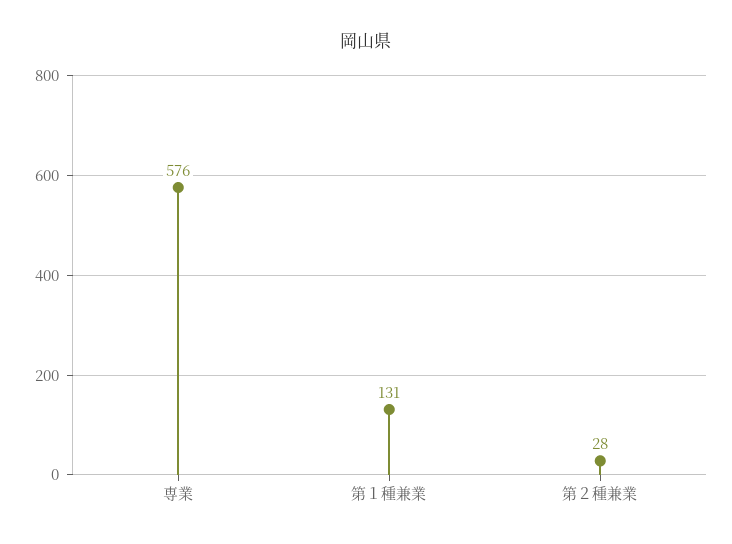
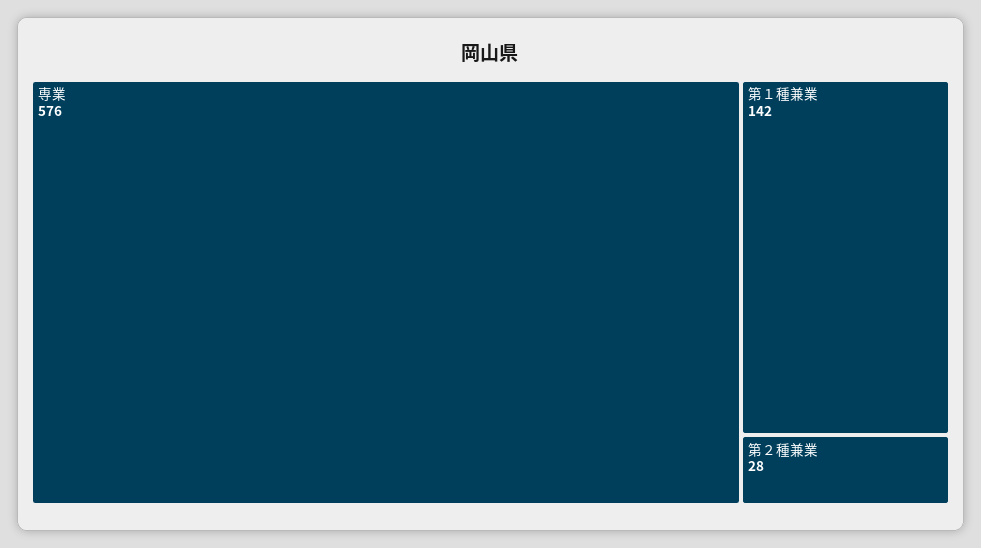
第１種兼業: 131 -> 142

